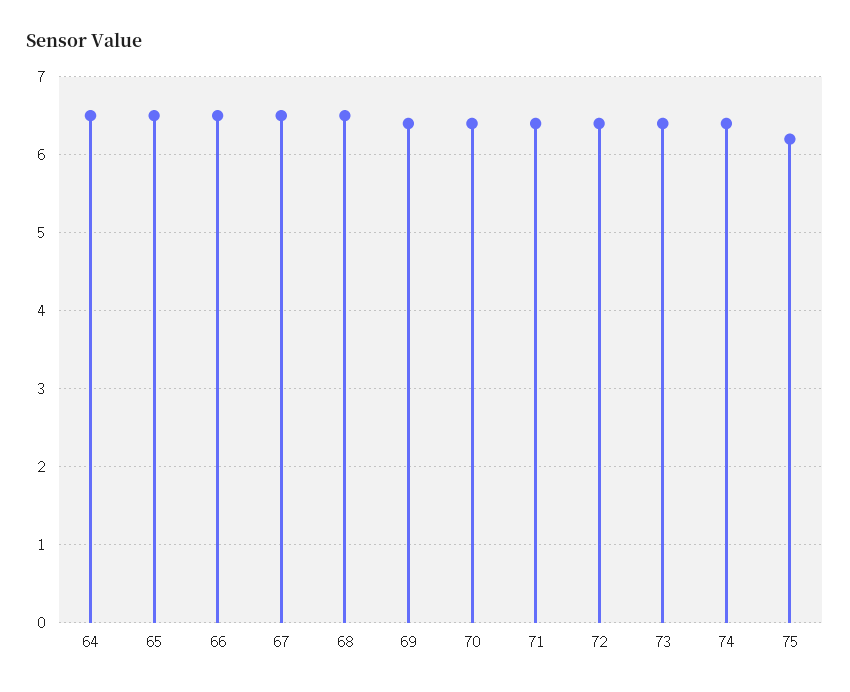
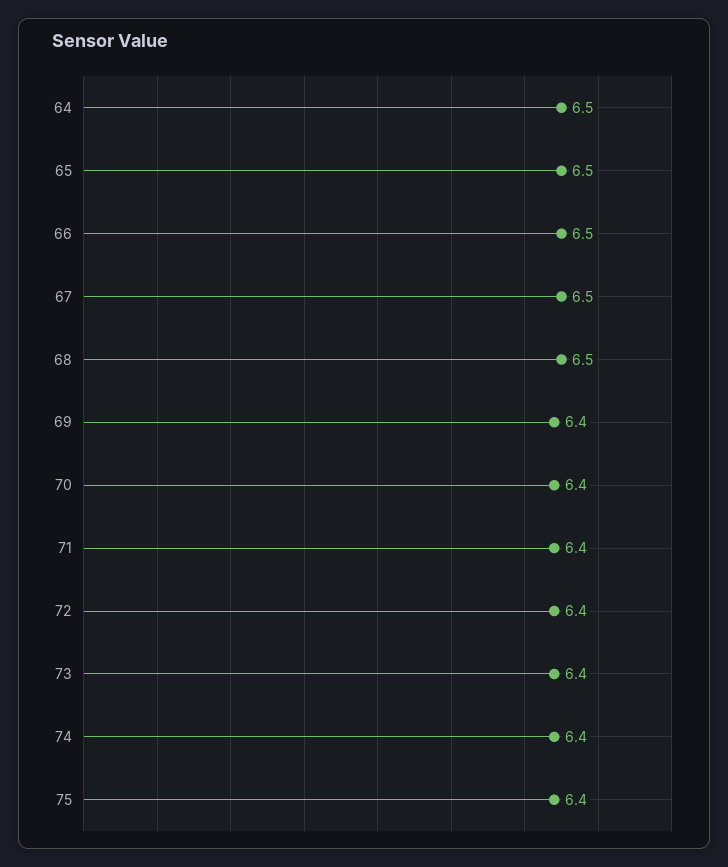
75: 6.2 -> 6.4

